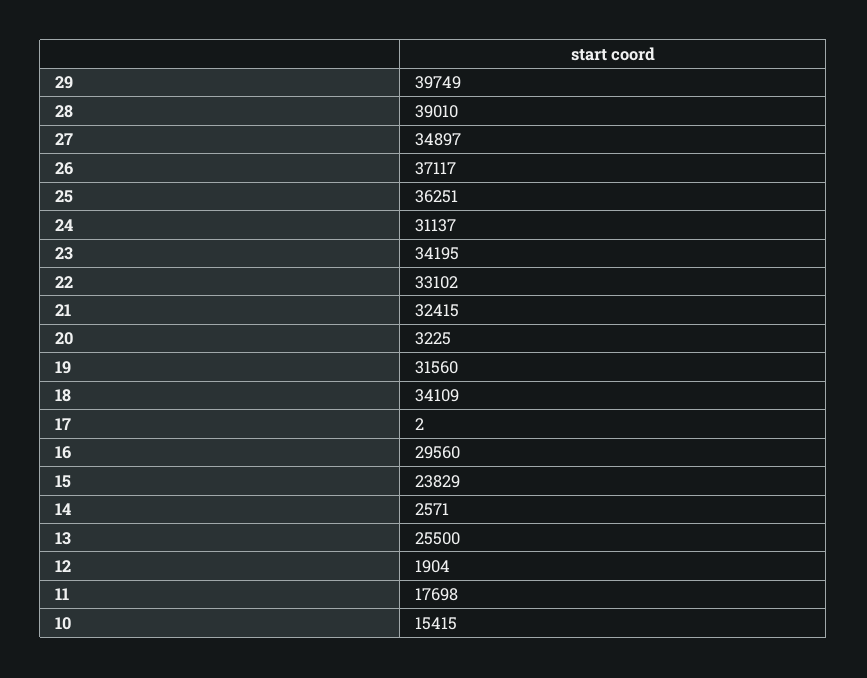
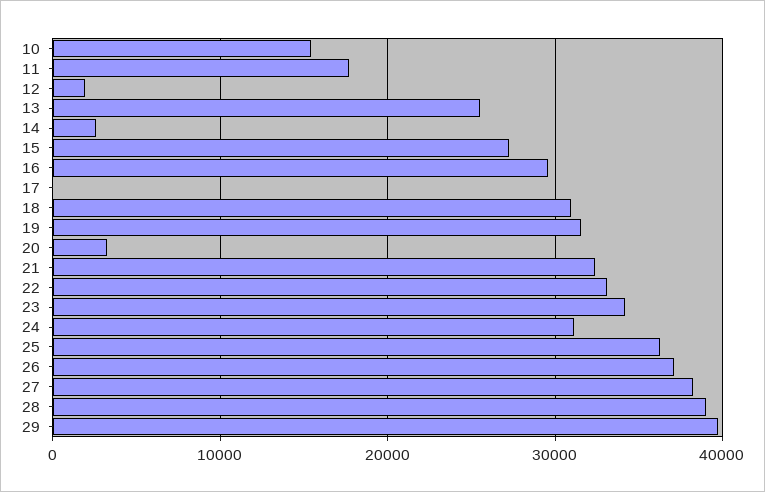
27: 34897 -> 38000
18: 34109 -> 31000
15: 23829 -> 27000

